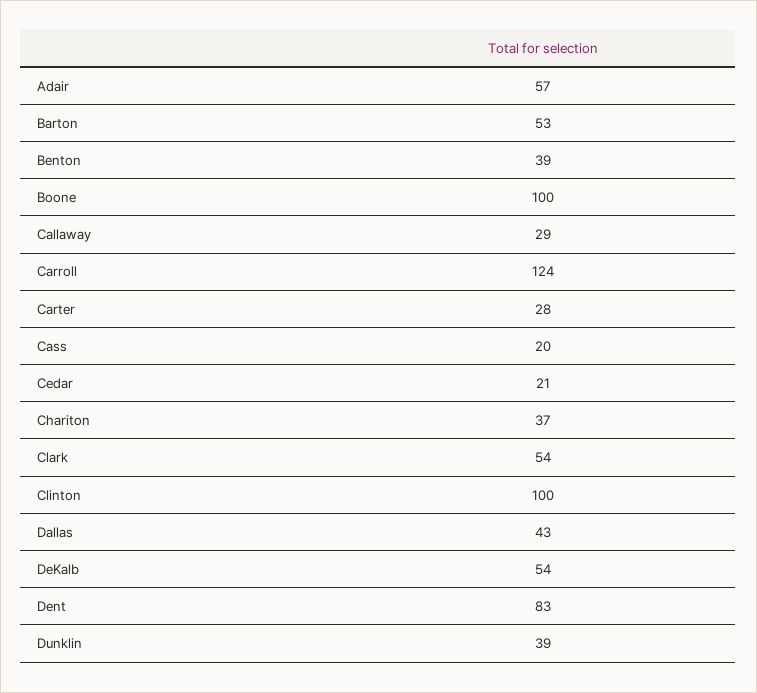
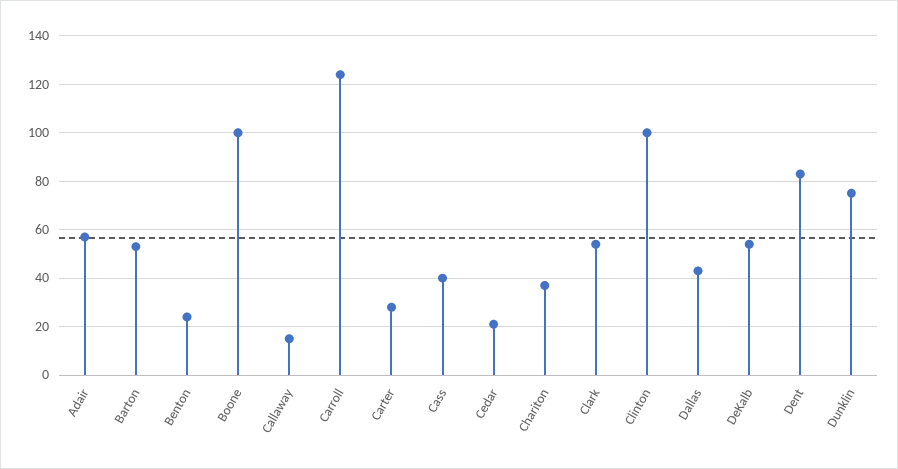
Benton: 39 -> 25
Callaway: 29 -> 15
Cass: 20 -> 40
Dunklin: 39 -> 75

